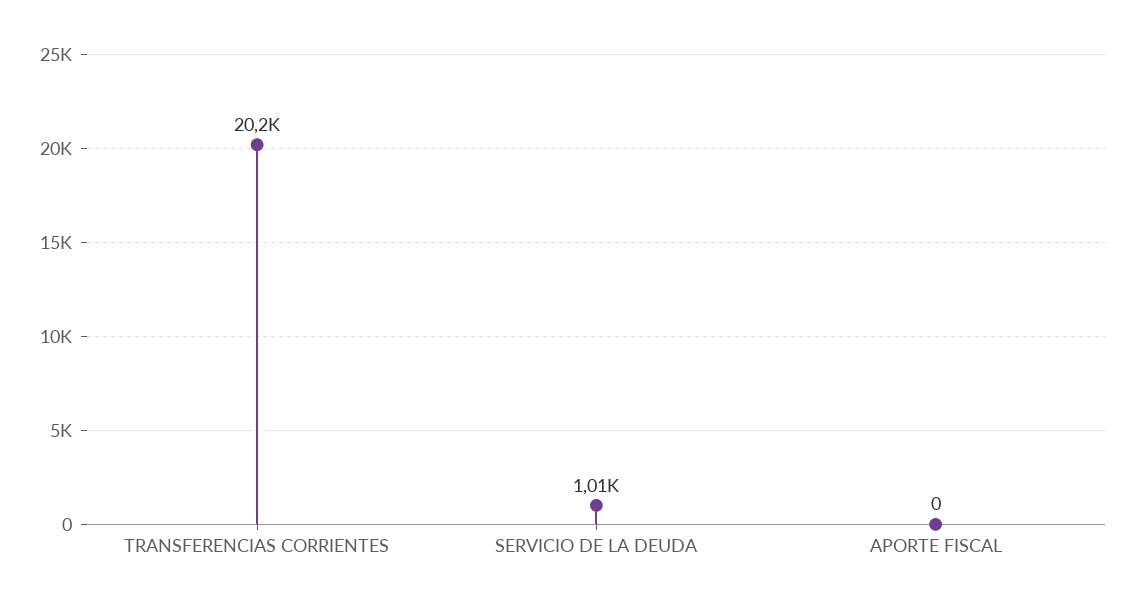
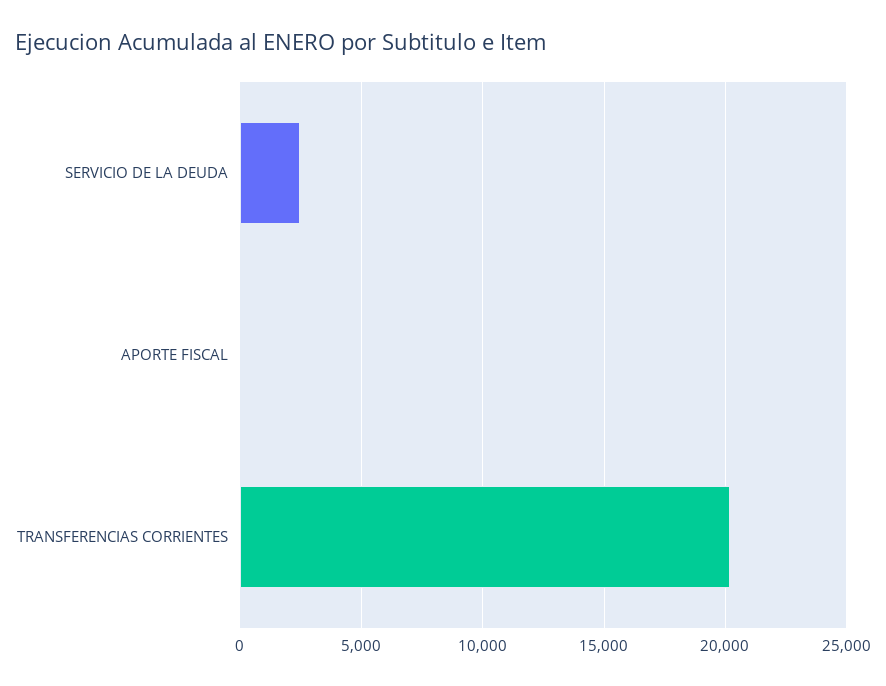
SERVICIO DE LA DEUDA: 1010 -> 2500

